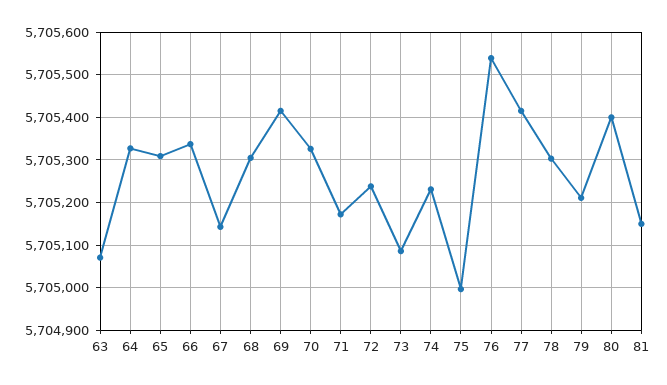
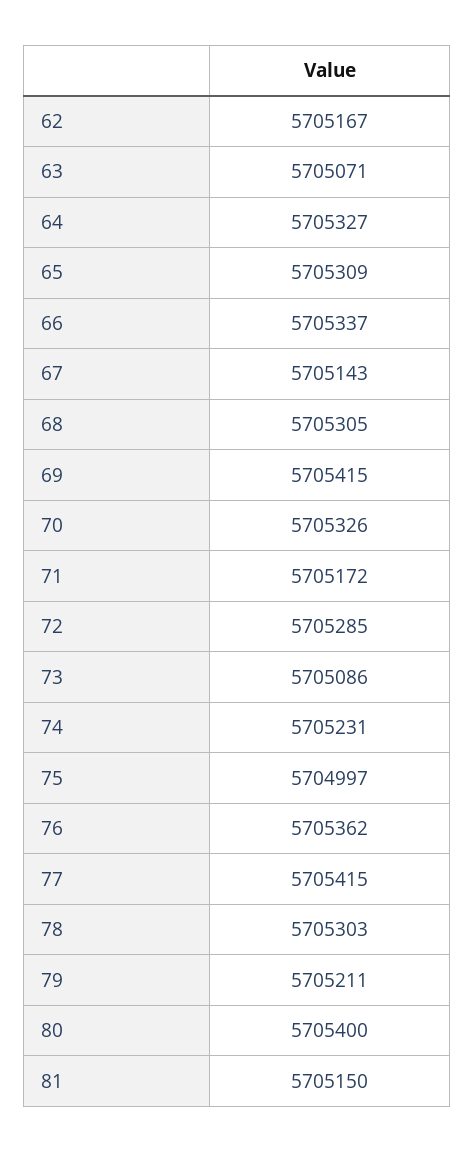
72: 5705240 -> 5705285
76: 5705540 -> 5705362
62: none -> 5705167

